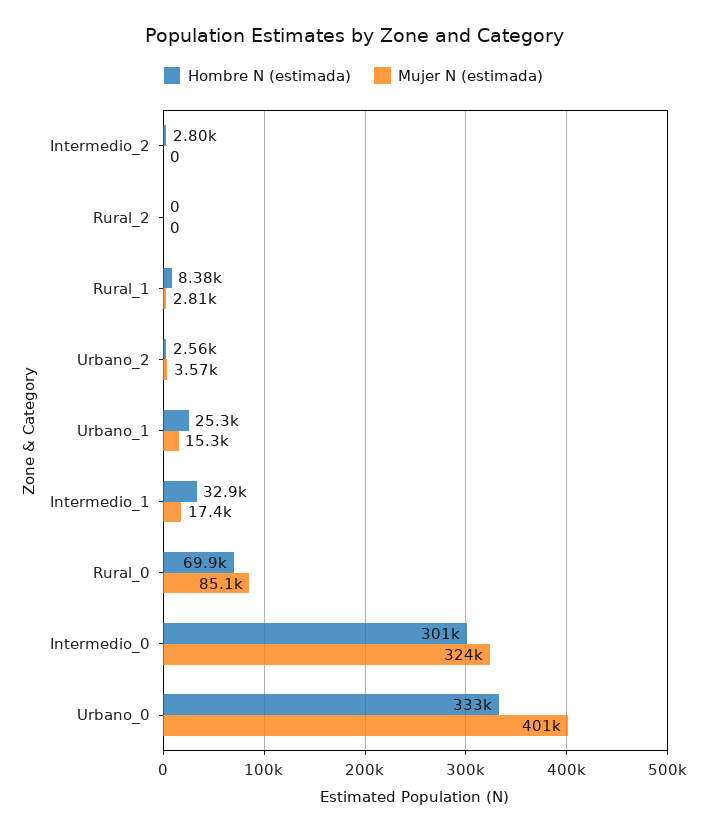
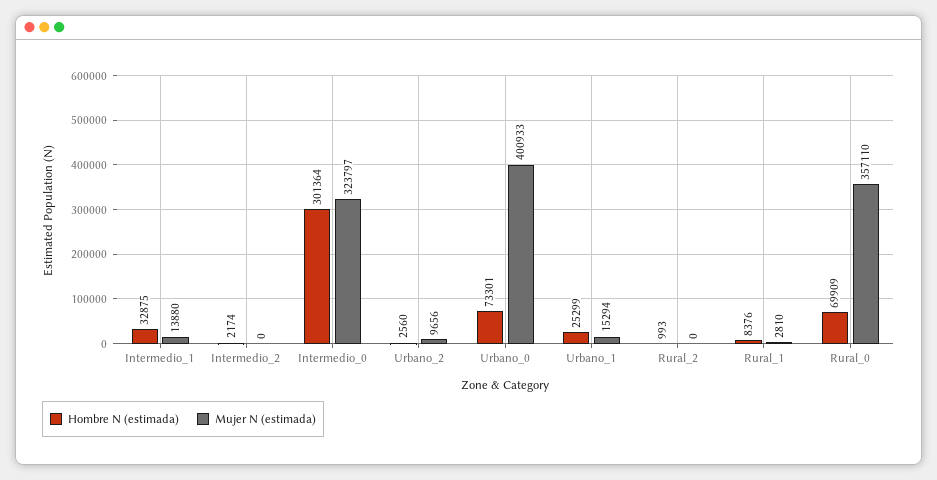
Hombre N (estimada), Intermedio_2: 2800 -> 2174
Hombre N (estimada), Rural_2: 0 -> 993
Mujer N (estimada), Urbano_2: 3570 -> 9656
Mujer N (estimada), Intermedio_1: 17400 -> 13880
Mujer N (estimada), Rural_0: 85100 -> 357110
Hombre N (estimada), Urbano_0: 333000 -> 73301

